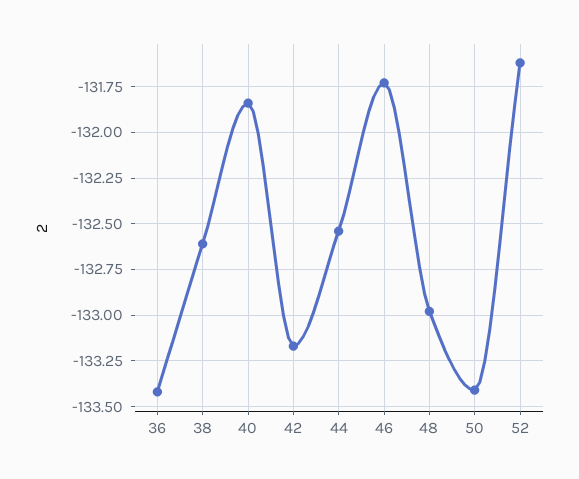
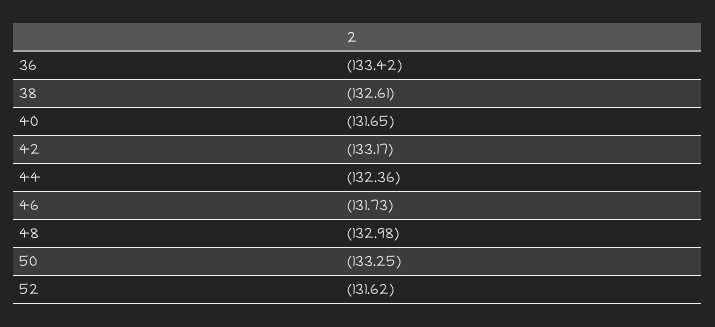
40: -131.85 -> -131.65
44: -132.55 -> -132.36
50: -133.4 -> -133.25

